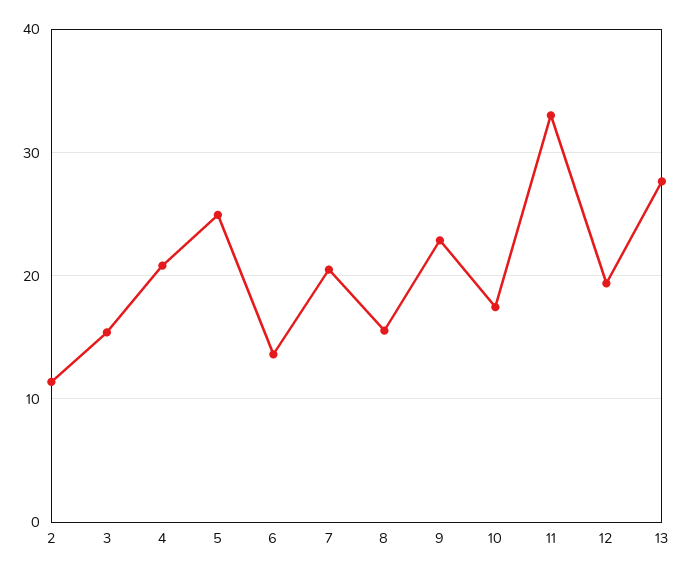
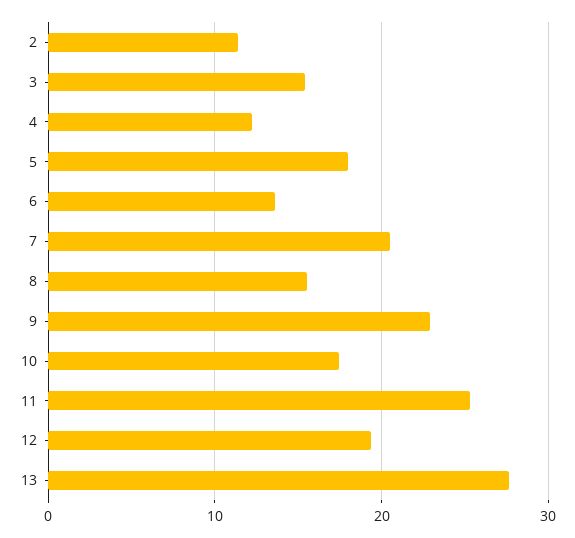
4: 21 -> 12
5: 25 -> 18
11: 33 -> 25

